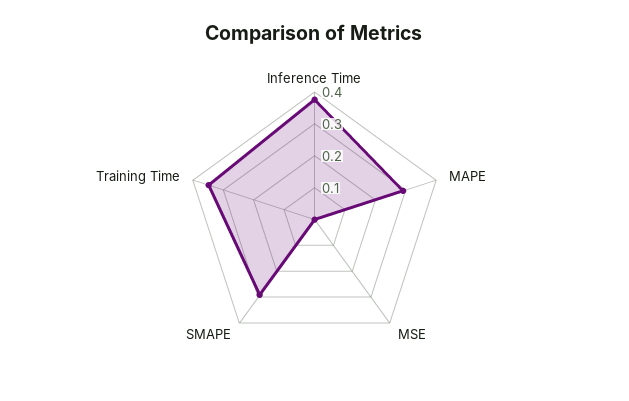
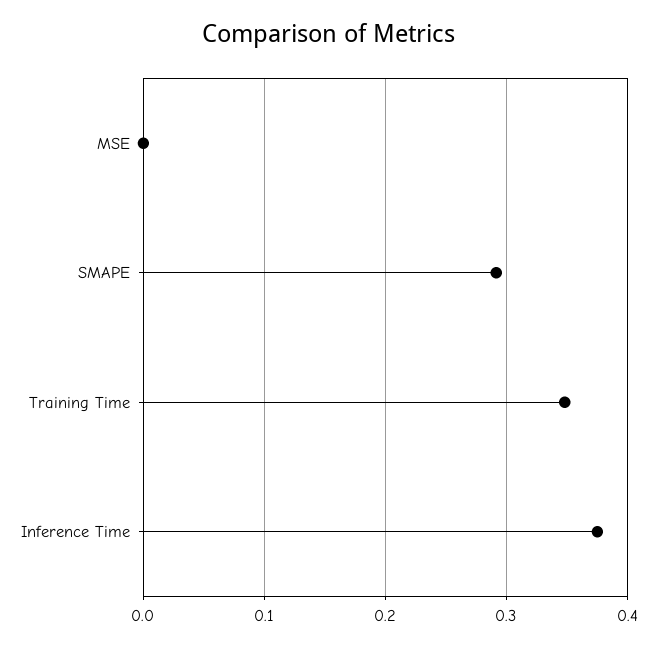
MAPE: 0.3 -> none

